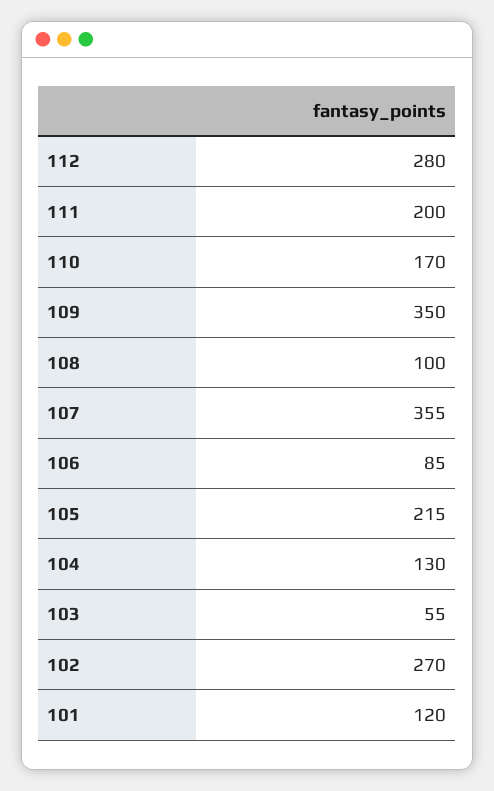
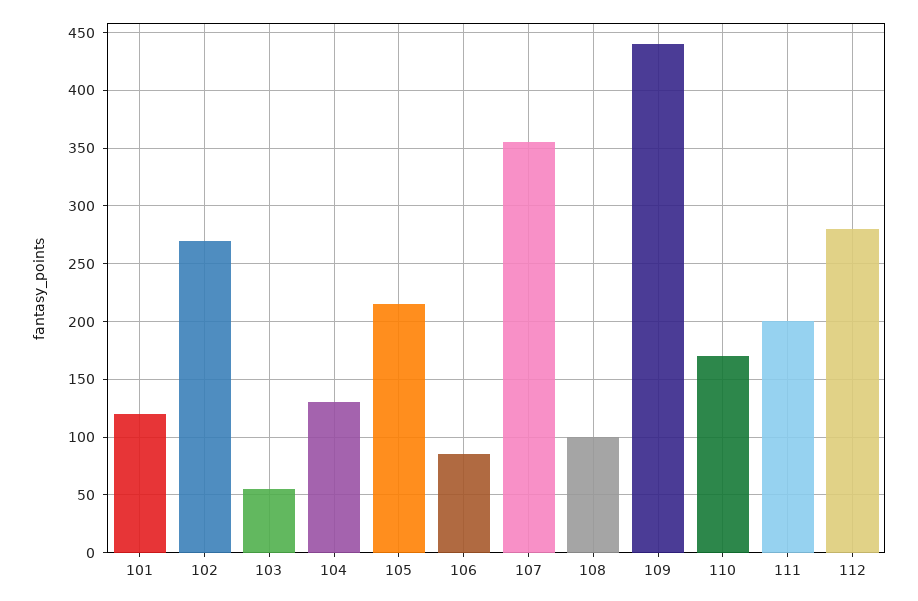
109: 350 -> 440

